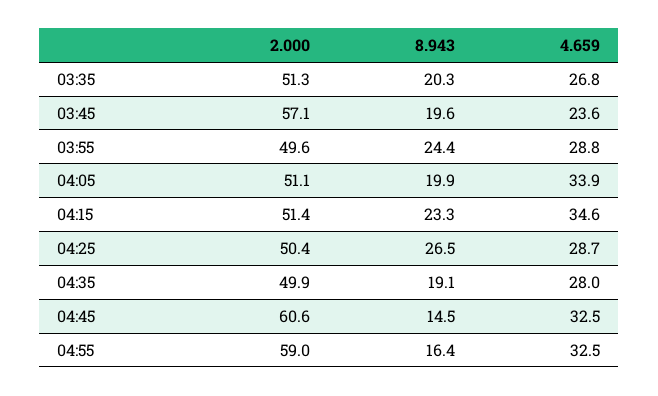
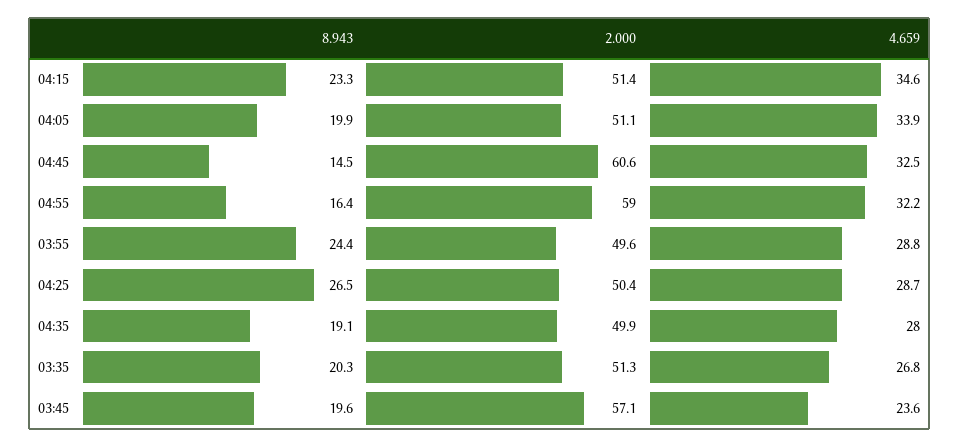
4.659, 04:55: 32.5 -> 32.2

